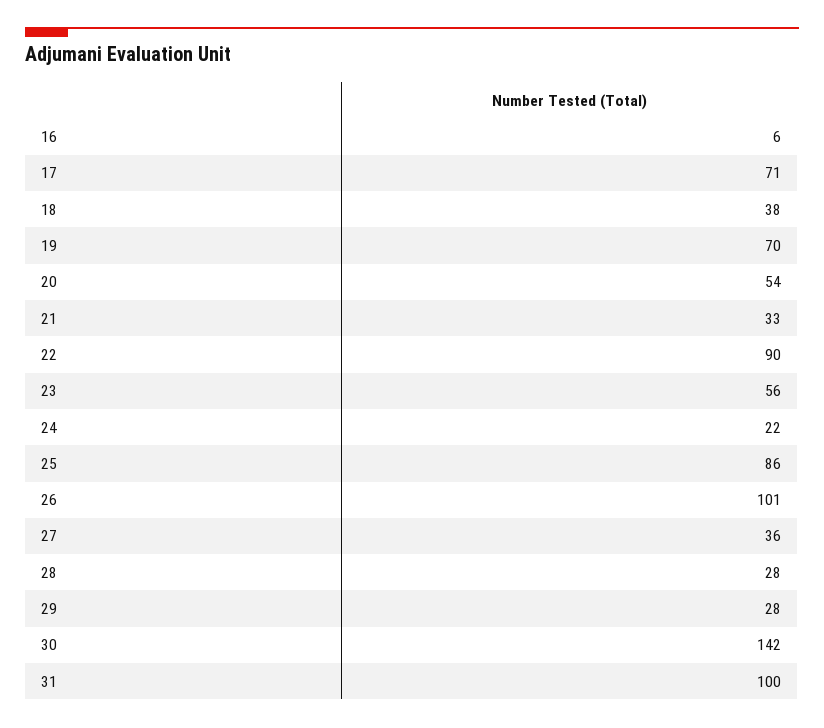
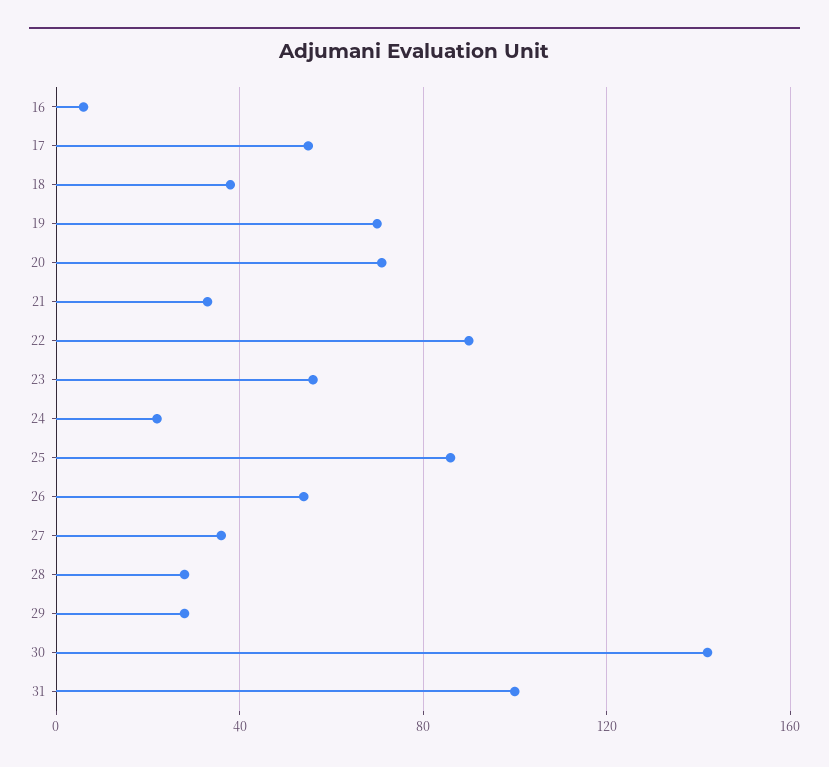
17: 71 -> 55
20: 54 -> 70
26: 101 -> 55

